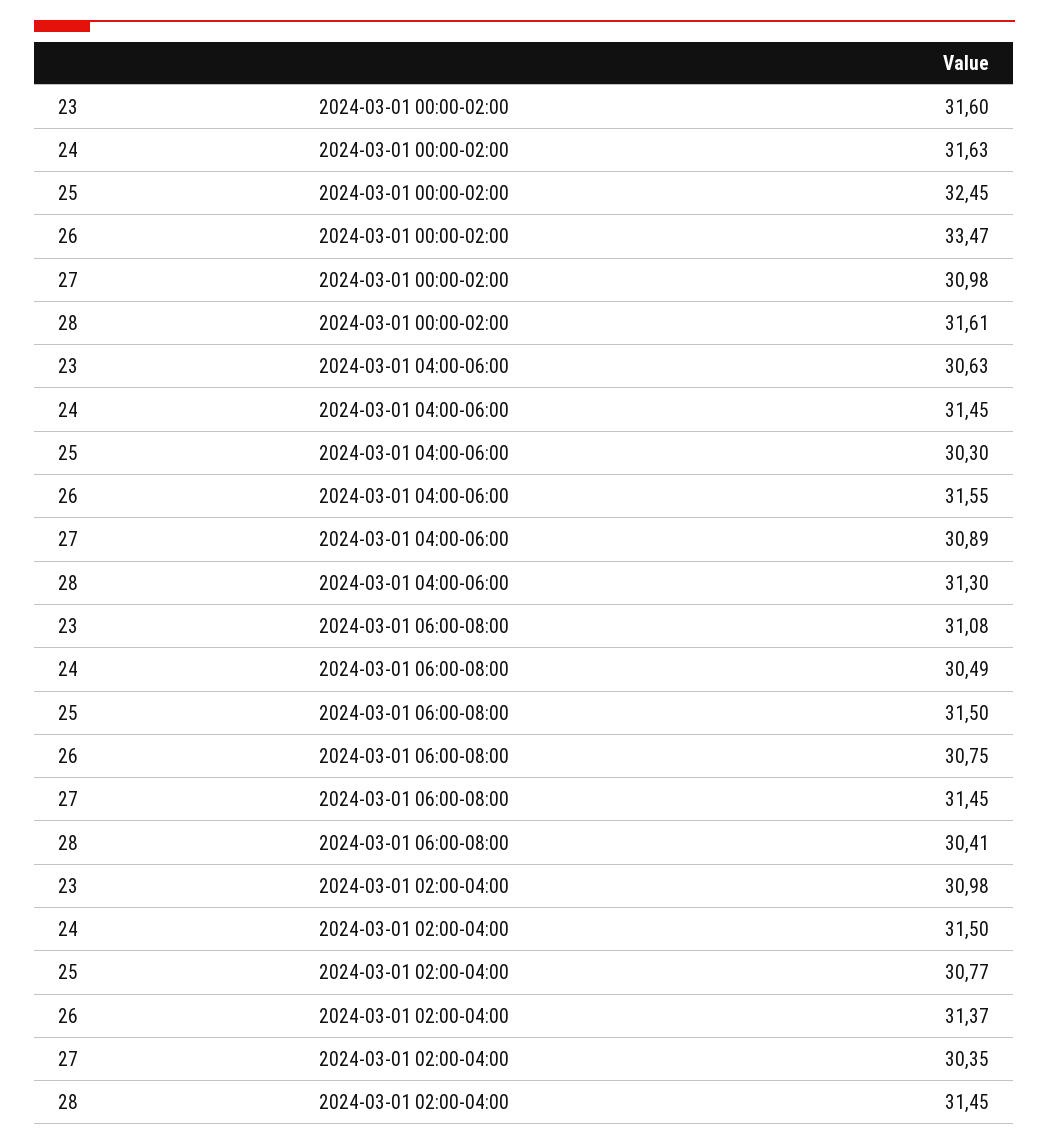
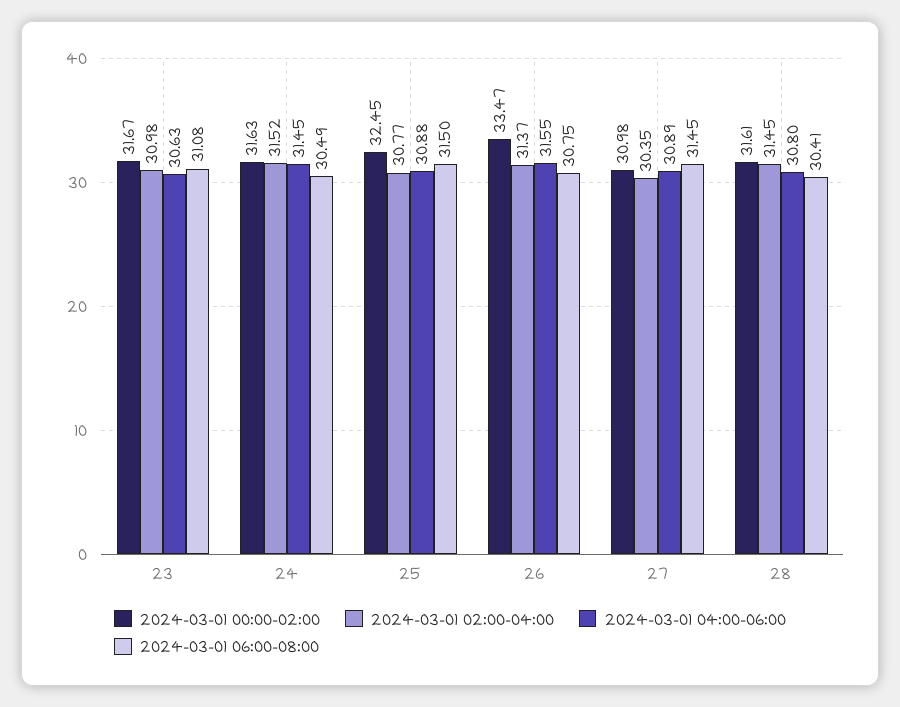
2024-03-01 00:00-02:00, 23: 31.6 -> 31.67
2024-03-01 04:00-06:00, 25: 30.3 -> 30.88
2024-03-01 04:00-06:00, 28: 31.3 -> 30.8
2024-03-01 02:00-04:00, 24: 31.5 -> 31.52

